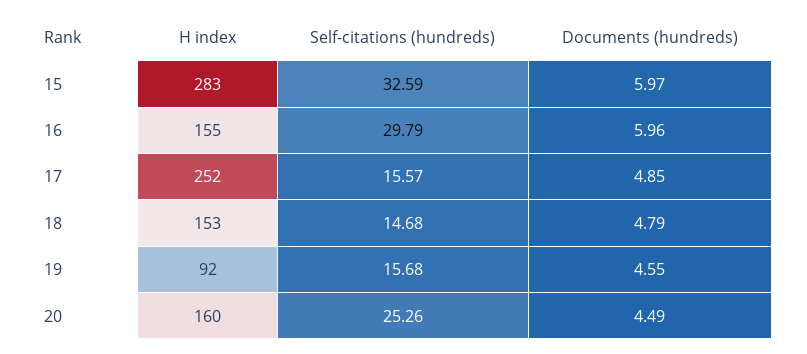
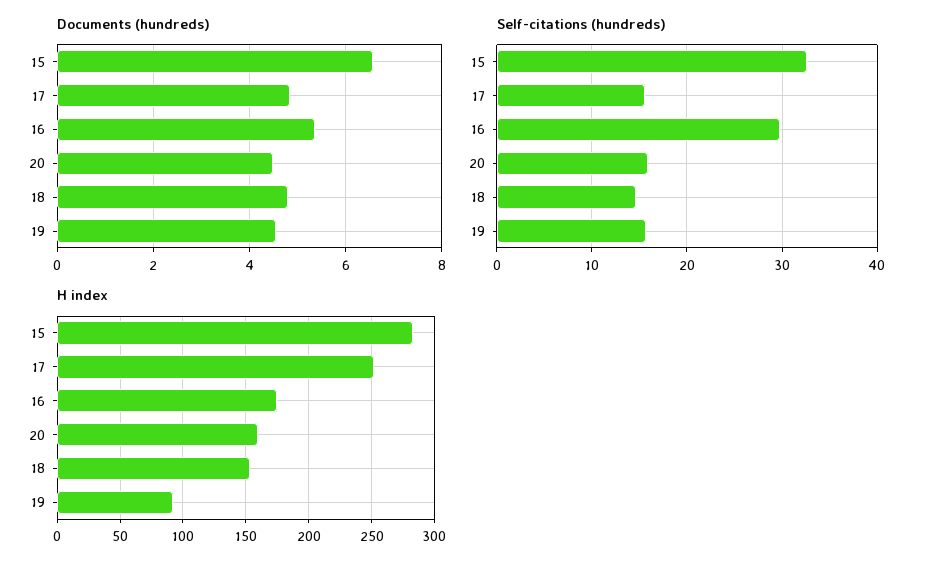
Documents (hundreds), 15: 5.97 -> 6.6
H index, 16: 155 -> 175
Documents (hundreds), 16: 5.96 -> 5.4
Self-citations (hundreds), 20: 25.26 -> 16

